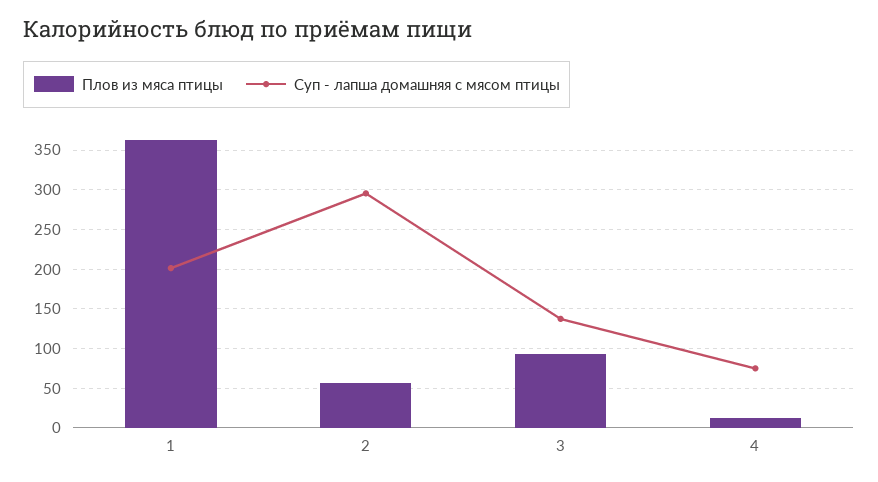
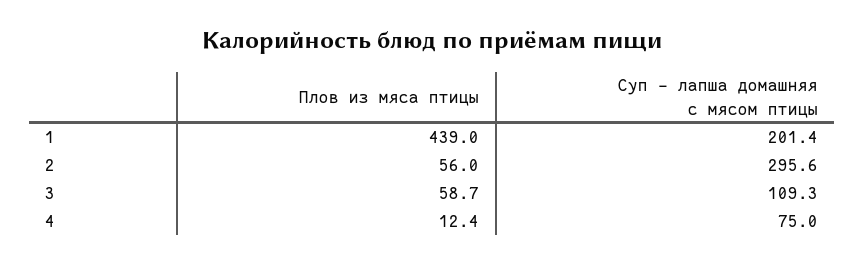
Плов из мяса птицы, 1: 360 -> 439
Плов из мяса птицы, 3: 90 -> 58.7
Суп - лапша домашняя с мясом птицы, 3: 140 -> 109.3

